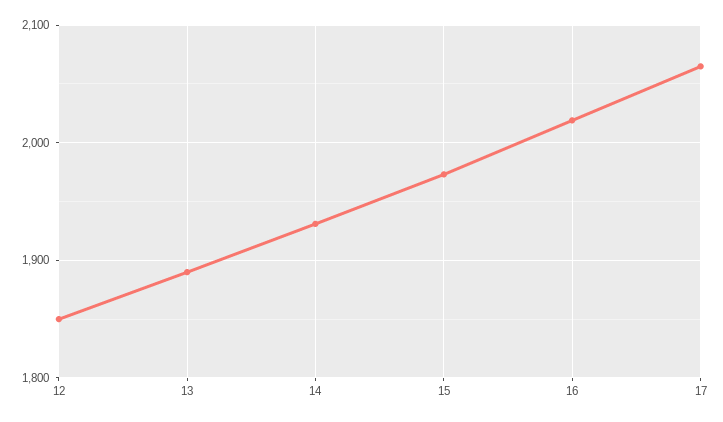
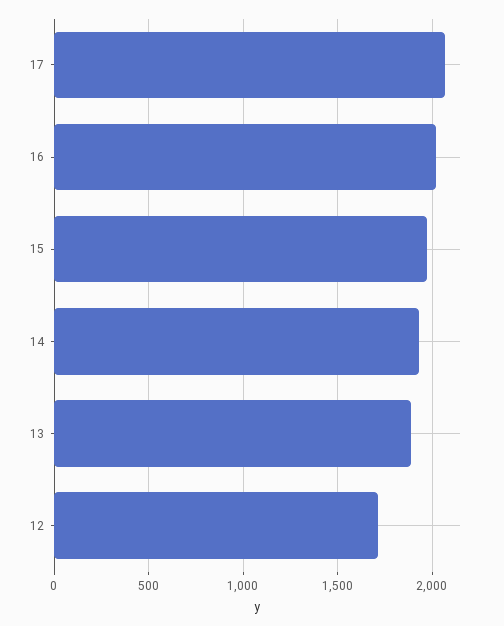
12: 1850 -> 1700

